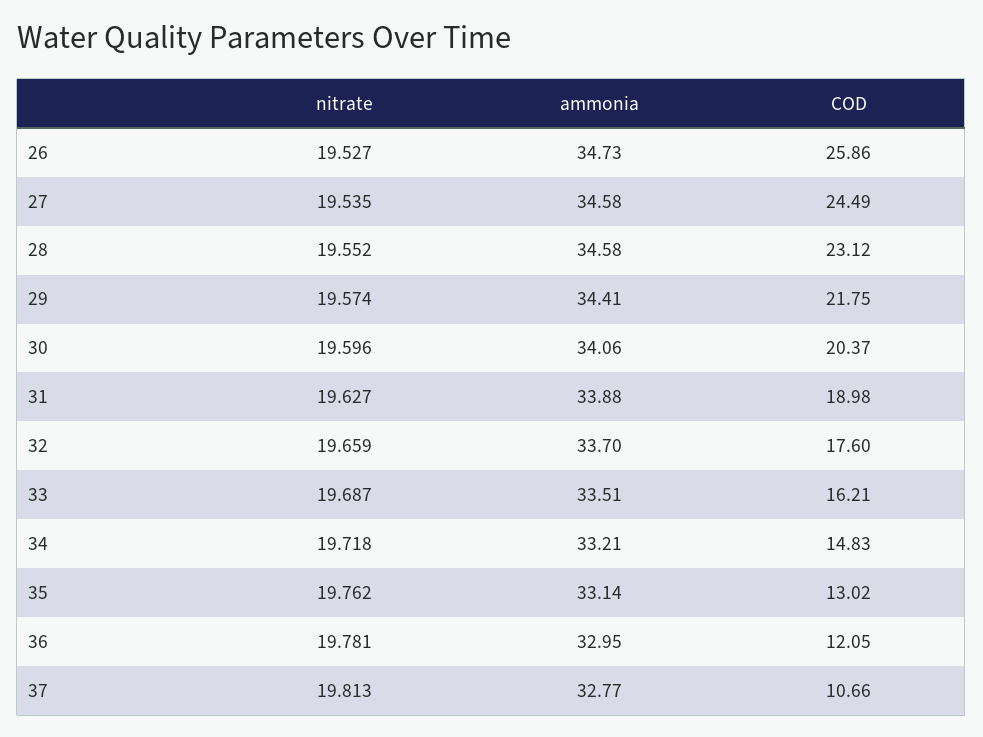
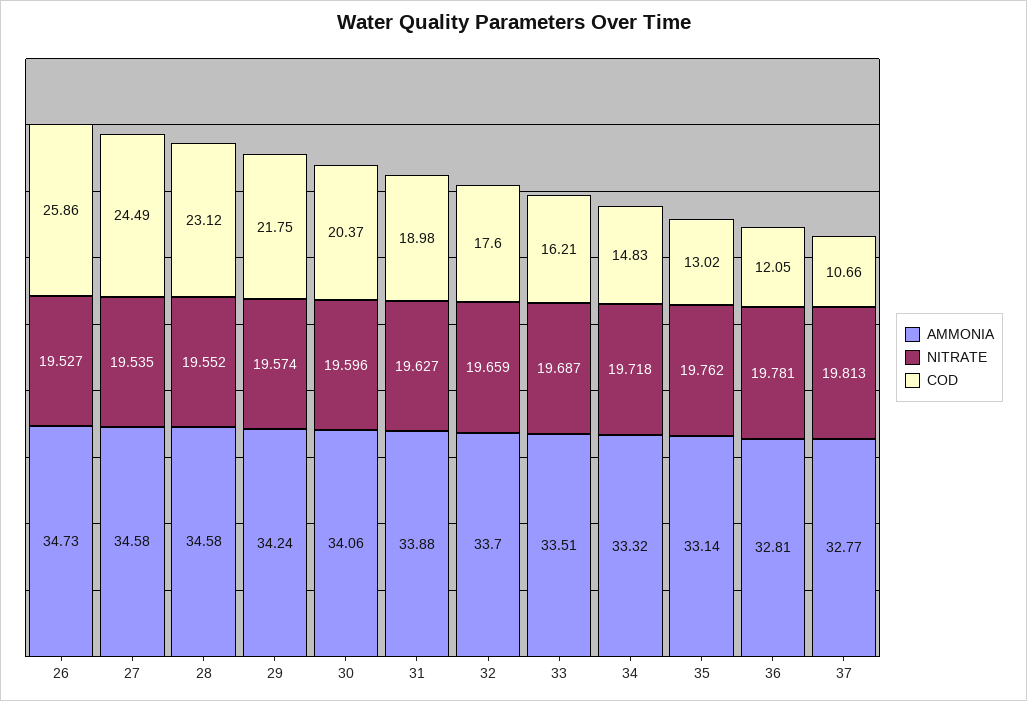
ammonia, 29: 34.41 -> 34.24
ammonia, 34: 33.21 -> 33.32
ammonia, 36: 32.95 -> 32.81

